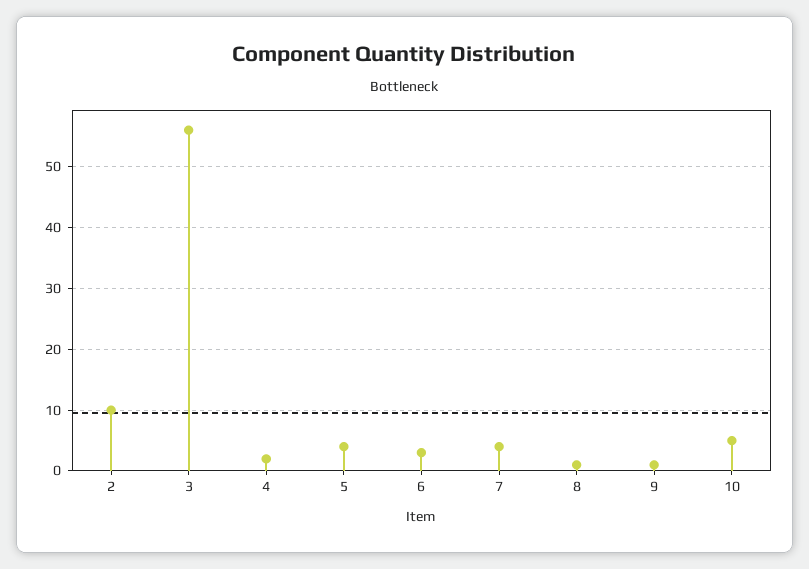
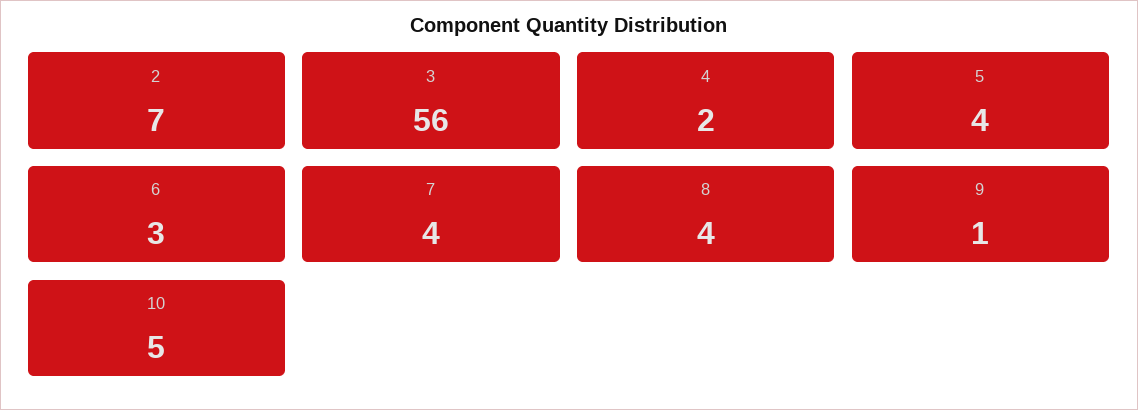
2: 10 -> 7
8: 1 -> 4

